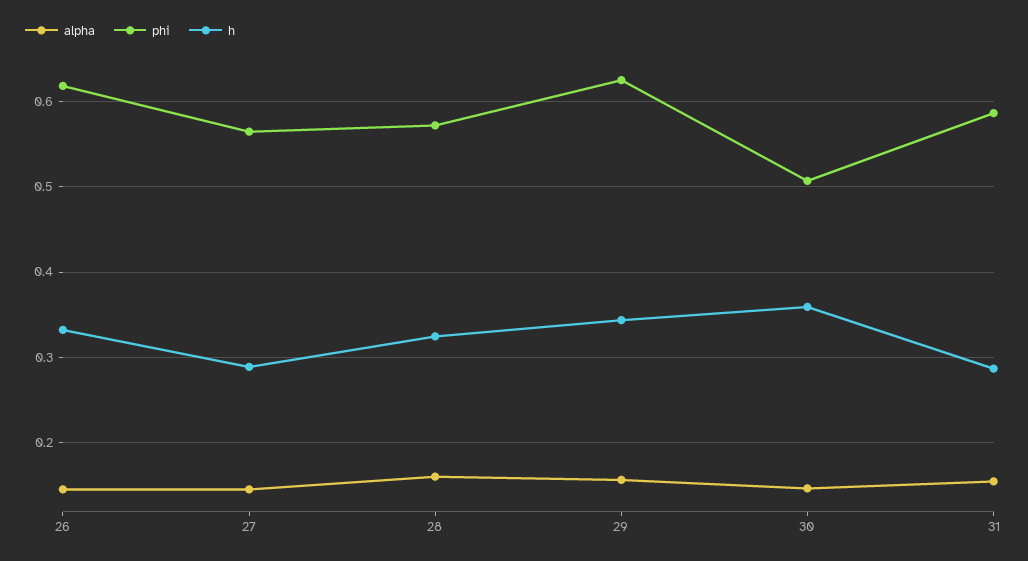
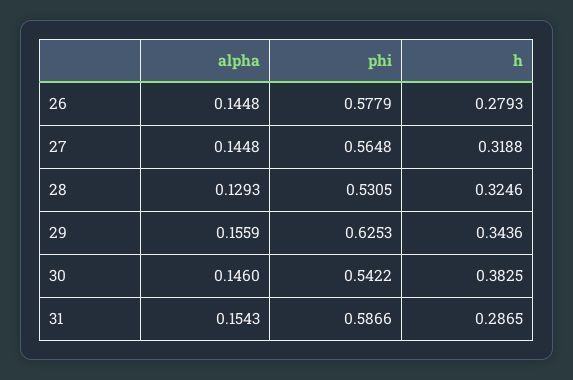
phi, 26: 0.62 -> 0.5779
h, 26: 0.33 -> 0.2793
h, 27: 0.29 -> 0.3188
alpha, 28: 0.16 -> 0.1293
phi, 28: 0.57 -> 0.5305
phi, 30: 0.51 -> 0.5422
h, 30: 0.36 -> 0.3825

